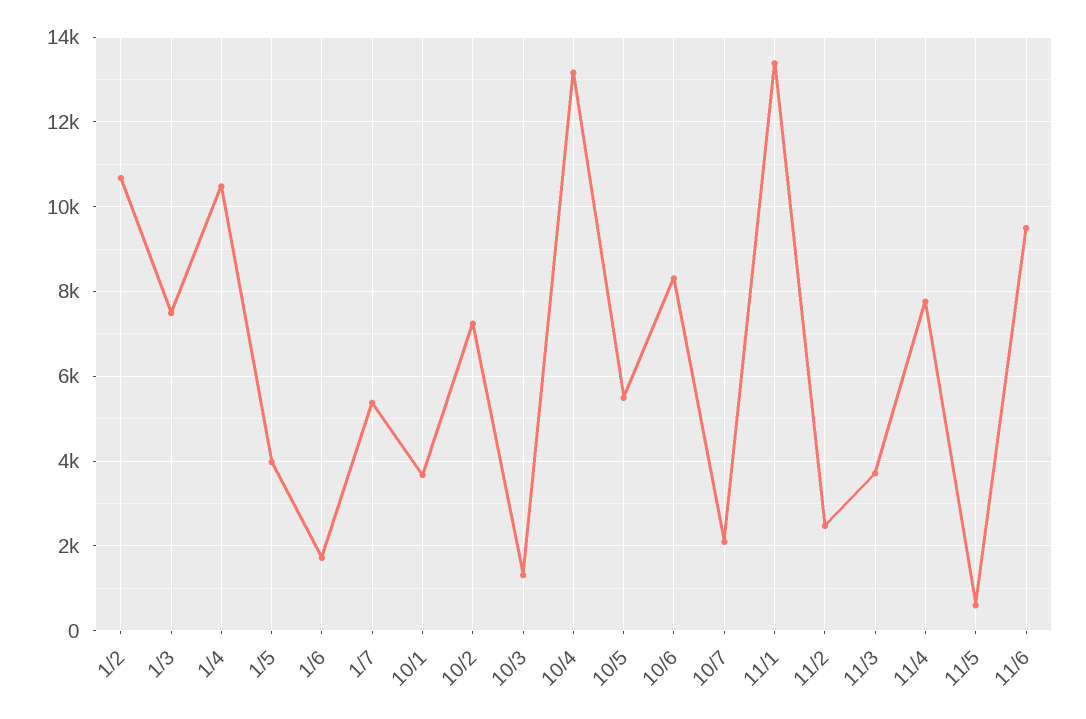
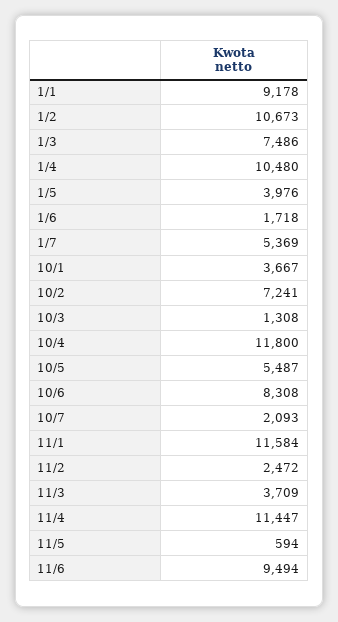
10/4: 13200 -> 11800
11/1: 13400 -> 11584
11/4: 7800 -> 11447
1/1: none -> 9178

